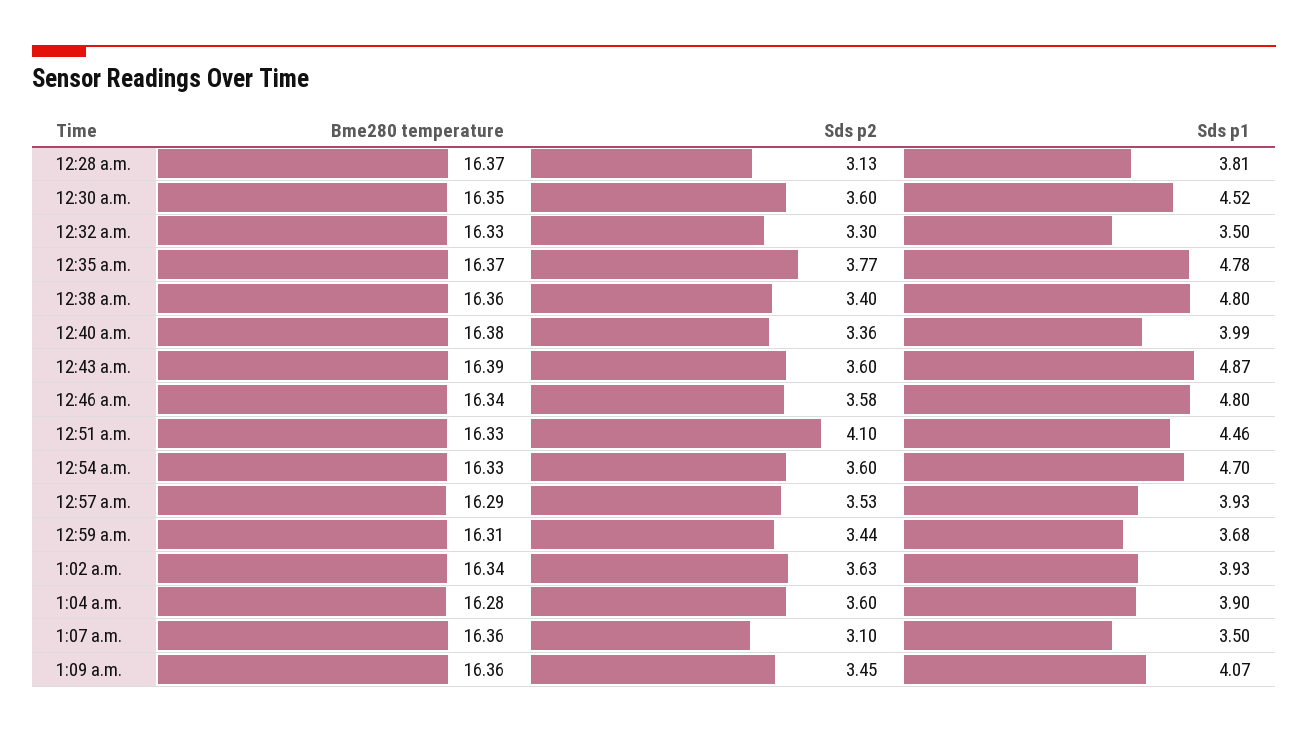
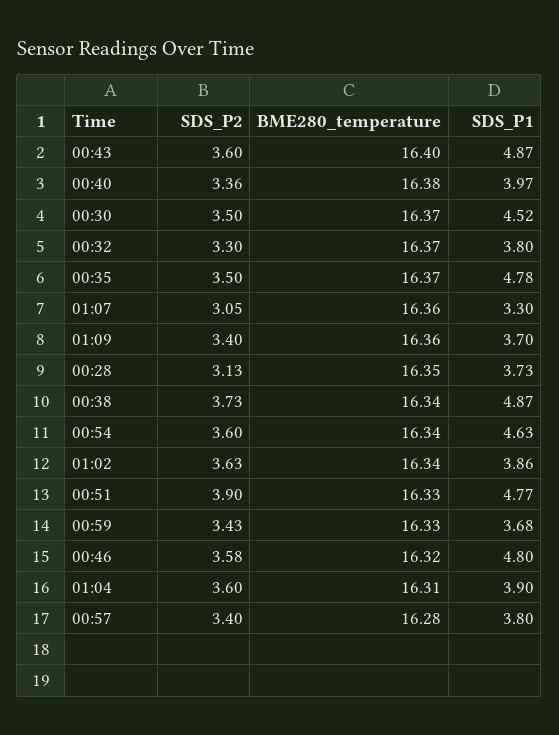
Bme280 temperature, 12:28 a.m.: 16.37 -> 16.35
Sds p1, 12:28 a.m.: 3.81 -> 3.73
Bme280 temperature, 12:30 a.m.: 16.35 -> 16.37
Sds p2, 12:30 a.m.: 3.6 -> 3.5
Bme280 temperature, 12:32 a.m.: 16.33 -> 16.37
Sds p1, 12:32 a.m.: 3.5 -> 3.8
Sds p2, 12:35 a.m.: 3.77 -> 3.5
Bme280 temperature, 12:38 a.m.: 16.36 -> 16.34
Sds p2, 12:38 a.m.: 3.4 -> 3.73
Sds p1, 12:38 a.m.: 4.8 -> 4.87
Sds p1, 12:40 a.m.: 3.99 -> 3.97
Bme280 temperature, 12:43 a.m.: 16.39 -> 16.4
Bme280 temperature, 12:46 a.m.: 16.34 -> 16.32
Sds p2, 12:51 a.m.: 4.1 -> 3.9
Sds p1, 12:51 a.m.: 4.46 -> 4.77
Bme280 temperature, 12:54 a.m.: 16.33 -> 16.34
Sds p1, 12:54 a.m.: 4.7 -> 4.63
Bme280 temperature, 12:57 a.m.: 16.29 -> 16.28
Sds p2, 12:57 a.m.: 3.53 -> 3.4
Sds p1, 12:57 a.m.: 3.93 -> 3.8
Bme280 temperature, 12:59 a.m.: 16.31 -> 16.33
Sds p2, 12:59 a.m.: 3.44 -> 3.43
Sds p1, 1:02 a.m.: 3.93 -> 3.86
Bme280 temperature, 1:04 a.m.: 16.28 -> 16.31
Sds p2, 1:07 a.m.: 3.1 -> 3.05
Sds p1, 1:07 a.m.: 3.5 -> 3.3
Sds p2, 1:09 a.m.: 3.45 -> 3.4
Sds p1, 1:09 a.m.: 4.07 -> 3.7

